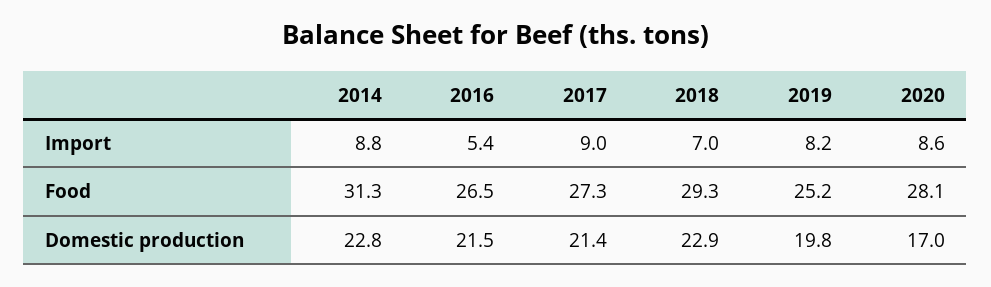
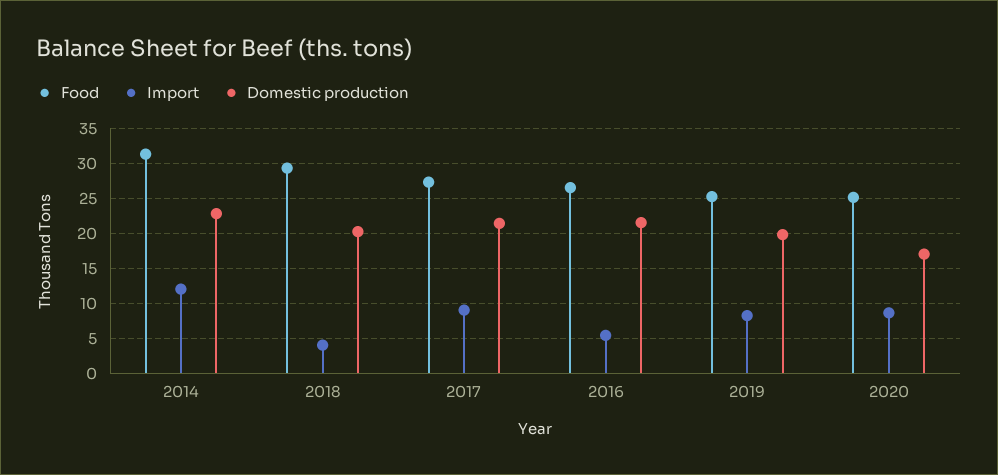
Import, 2014: 8.8 -> 12
Import, 2018: 7 -> 4
Food, 2020: 28.1 -> 25
Domestic production, 2018: 22.9 -> 20

